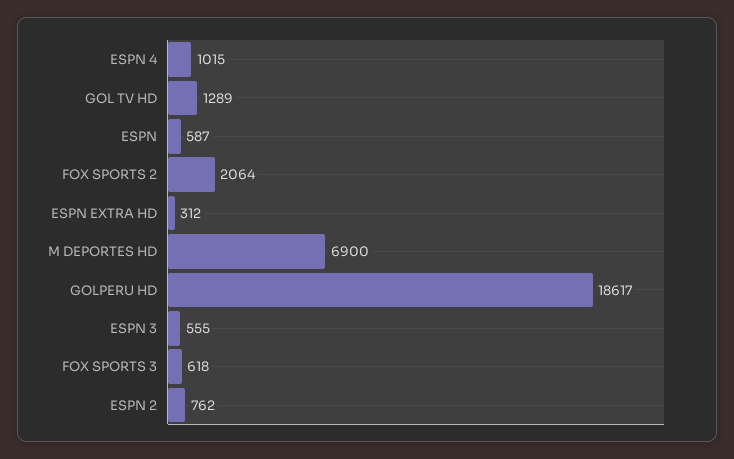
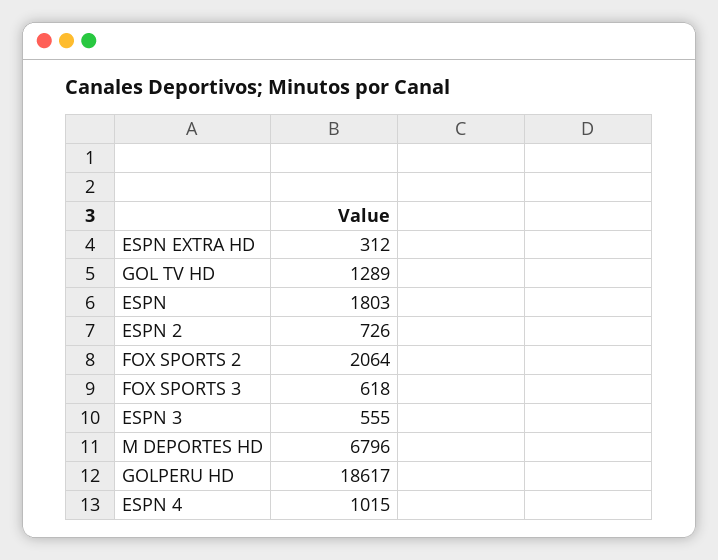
ESPN: 587 -> 1803
M DEPORTES HD: 6900 -> 6796
ESPN 2: 762 -> 726

